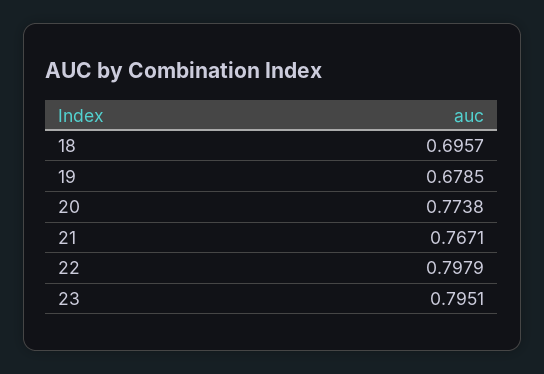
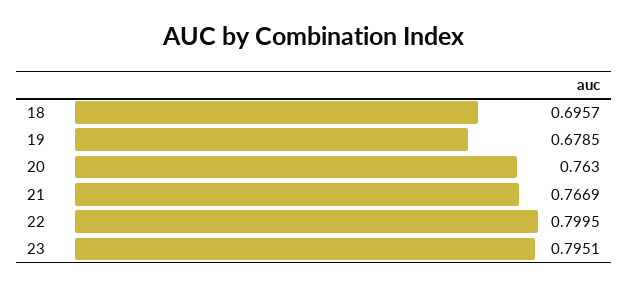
20: 0.7738 -> 0.763
21: 0.7671 -> 0.7669
22: 0.7979 -> 0.7995

